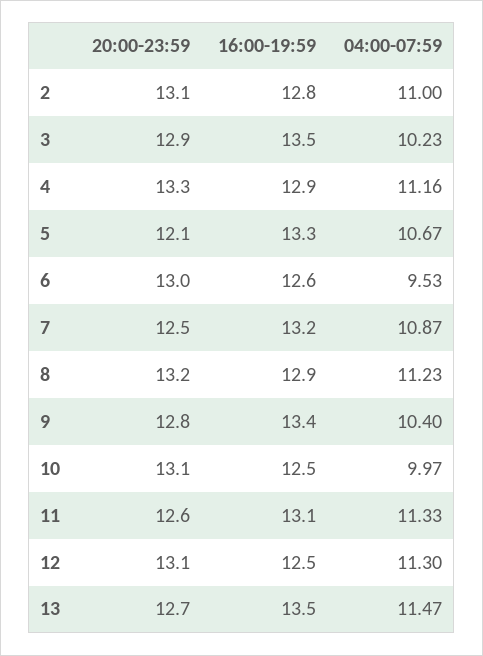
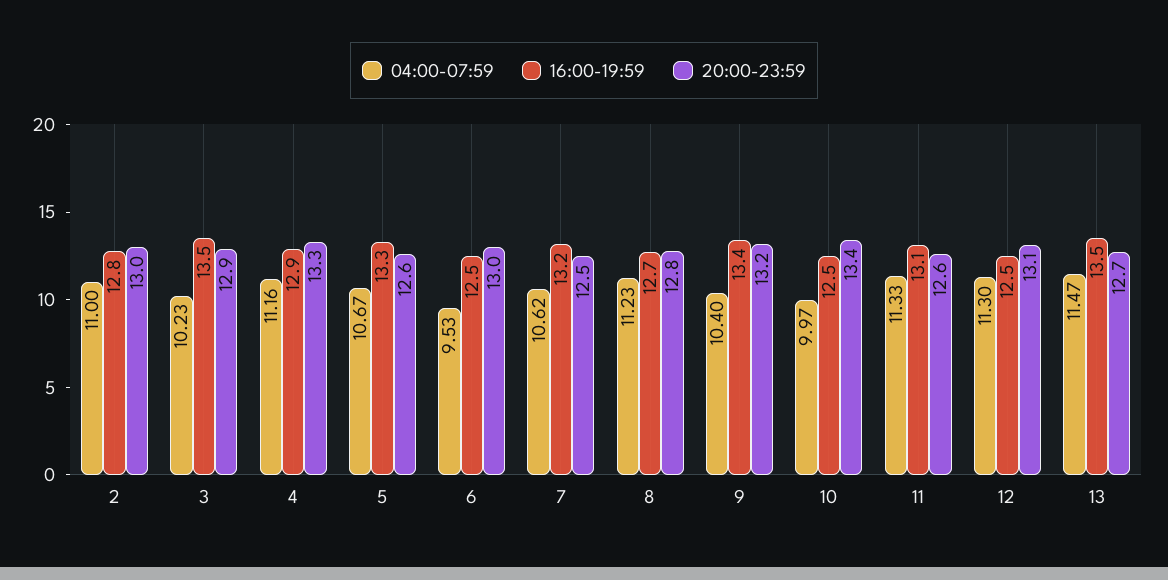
20:00-23:59, 2: 13.1 -> 13
20:00-23:59, 5: 12.1 -> 12.6
16:00-19:59, 6: 12.6 -> 12.5
04:00-07:59, 7: 10.87 -> 10.62
20:00-23:59, 8: 13.2 -> 12.8
16:00-19:59, 8: 12.9 -> 12.7
20:00-23:59, 9: 12.8 -> 13.2
20:00-23:59, 10: 13.1 -> 13.4

